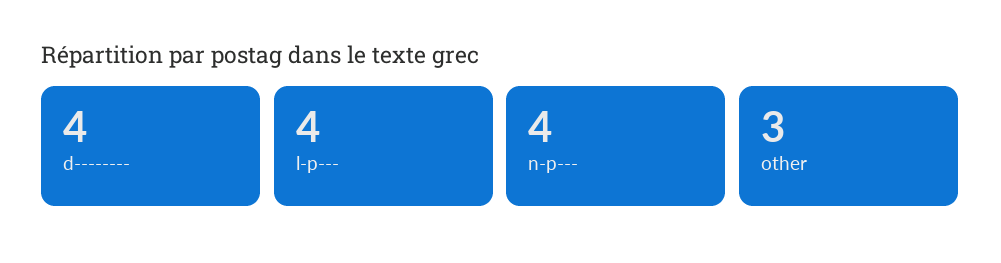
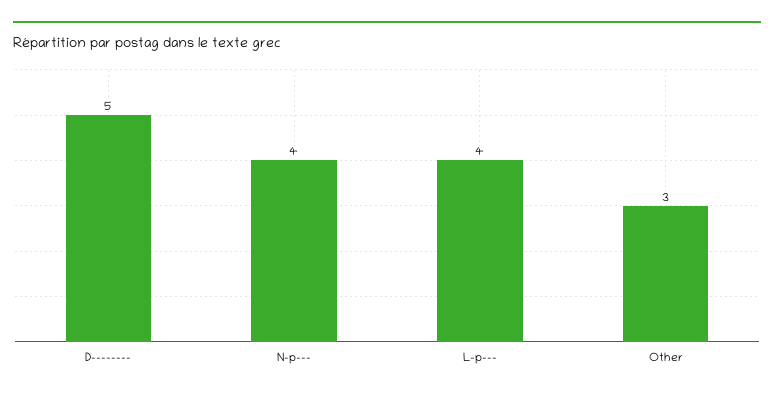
d--------: 4 -> 5

